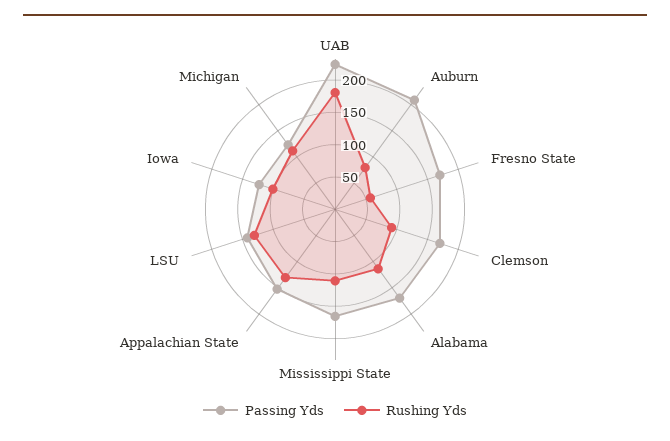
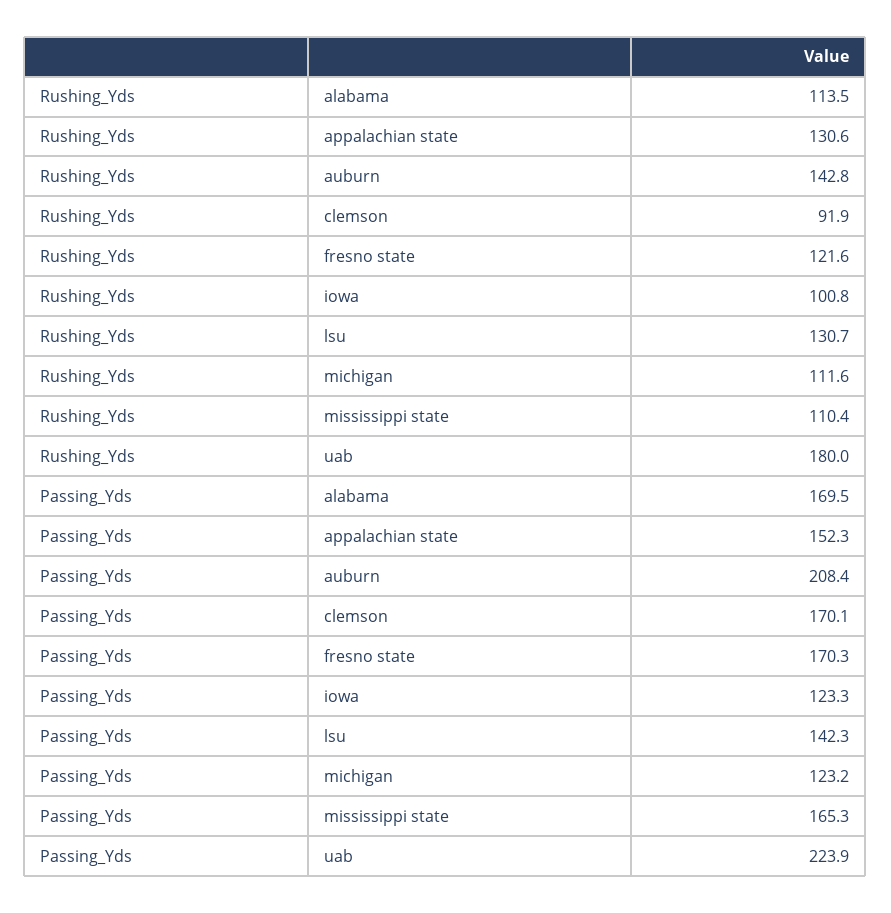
Rushing Yds, Auburn: 75 -> 142.8
Rushing Yds, Fresno State: 50 -> 121.6

